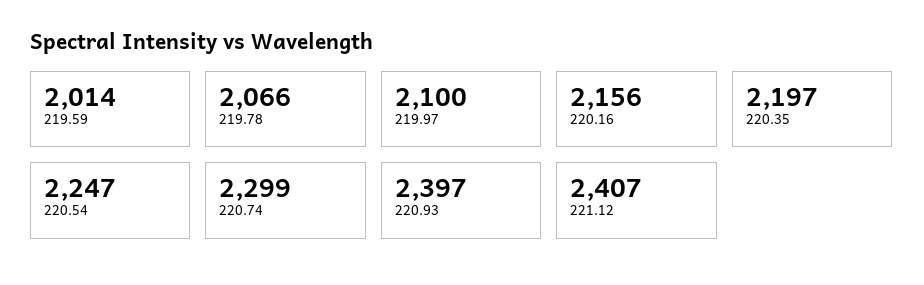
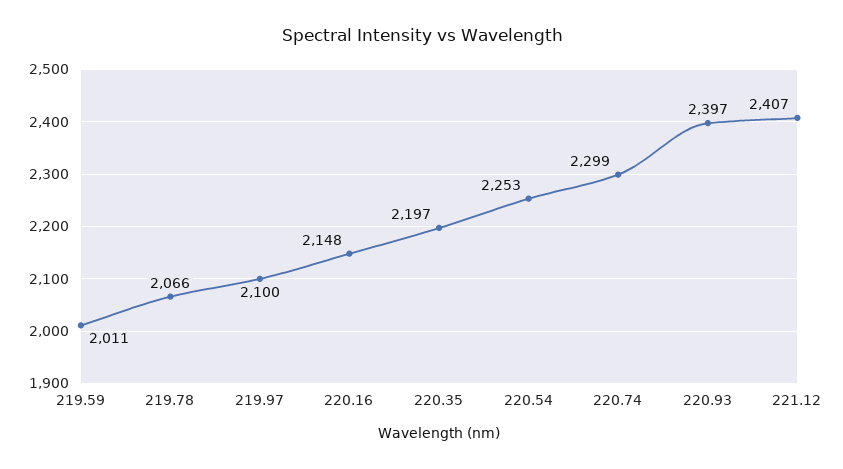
219.59: 2014 -> 2011
220.16: 2156 -> 2148
220.54: 2247 -> 2253

